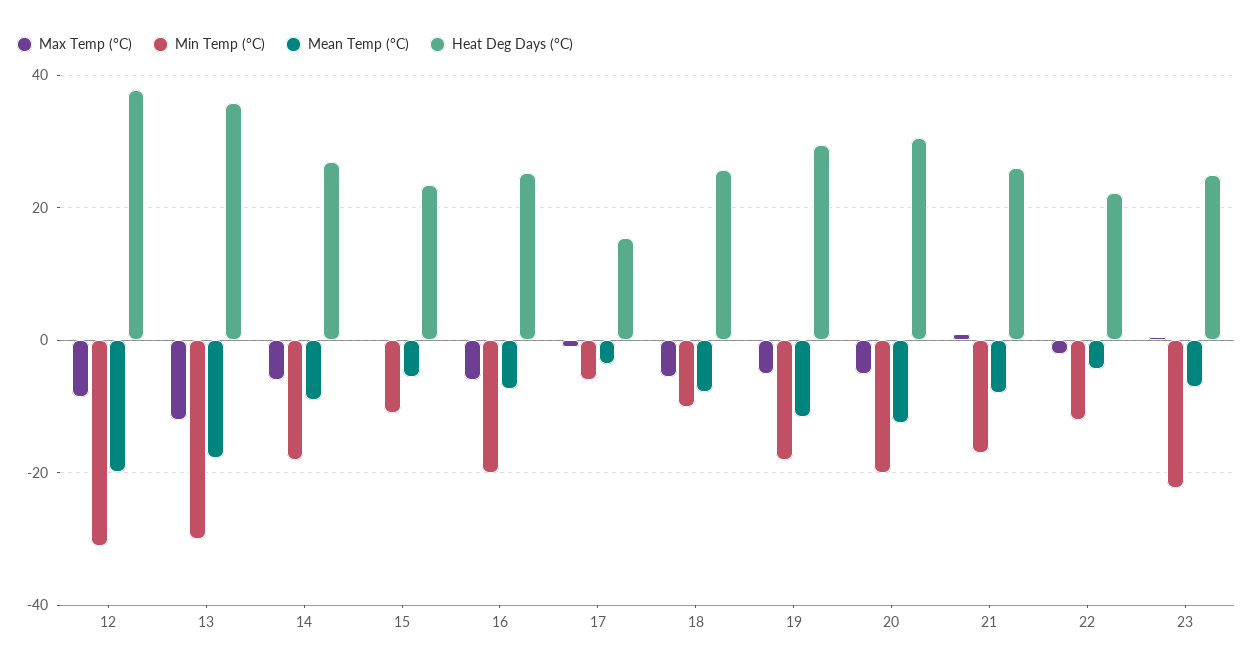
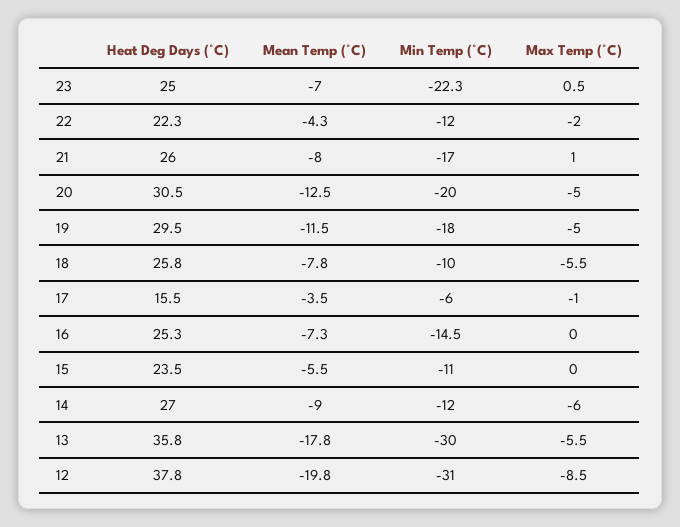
Max Temp (°C), 13: -12 -> -5.5
Min Temp (°C), 14: -18 -> -12
Max Temp (°C), 16: -6 -> 0
Min Temp (°C), 16: -20 -> -14.5

